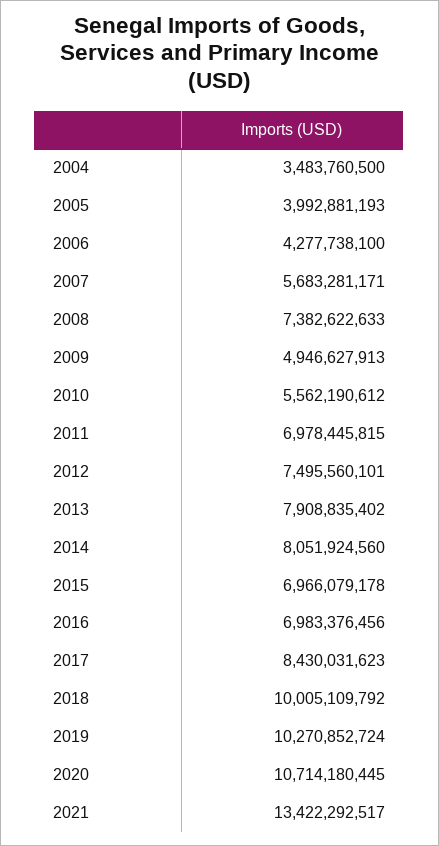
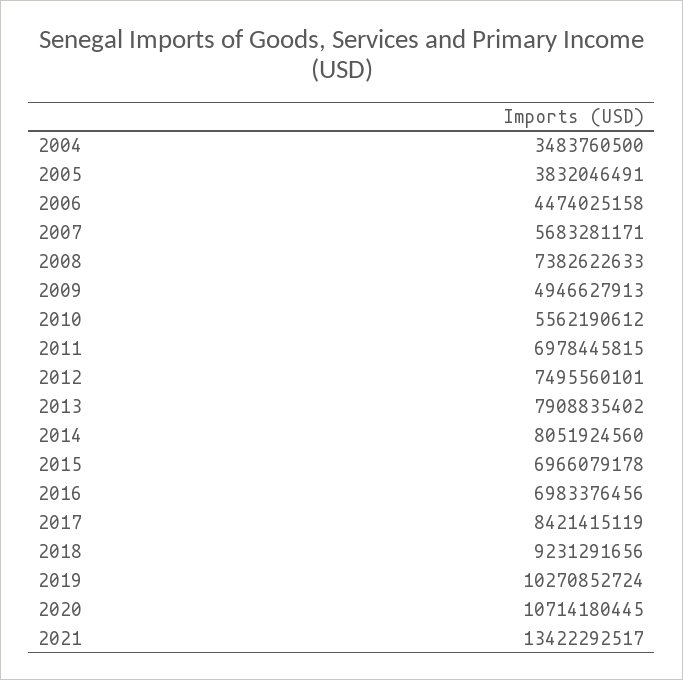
2005: 3992881193 -> 3832046491
2006: 4277738100 -> 4474025158
2017: 8430031623 -> 8421415119
2018: 10005109792 -> 9231291656

